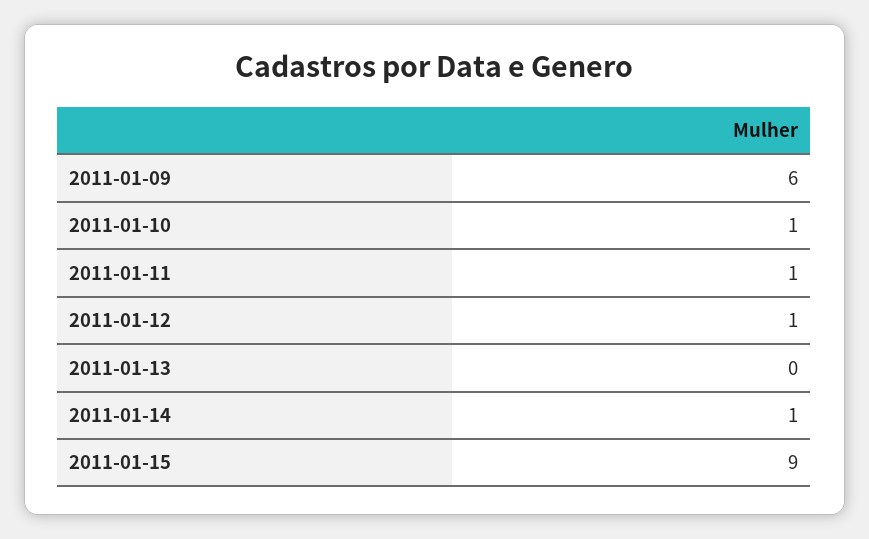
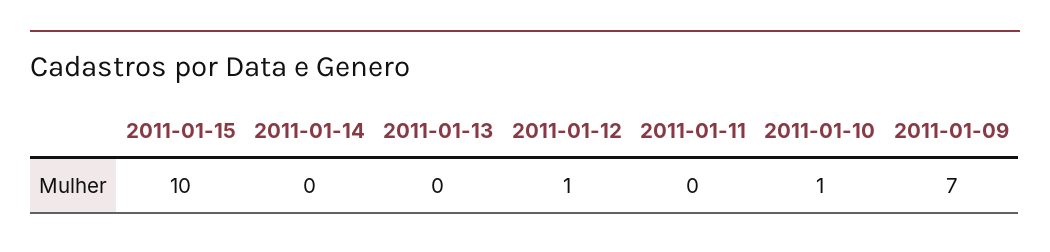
2011-01-09: 6 -> 7
2011-01-11: 1 -> 0
2011-01-14: 1 -> 0
2011-01-15: 9 -> 10

